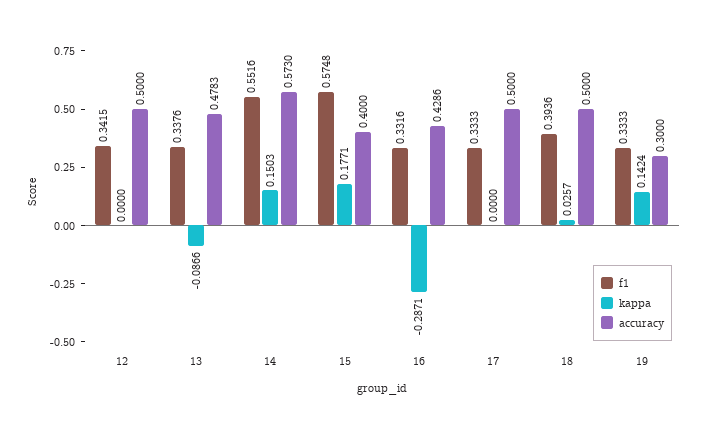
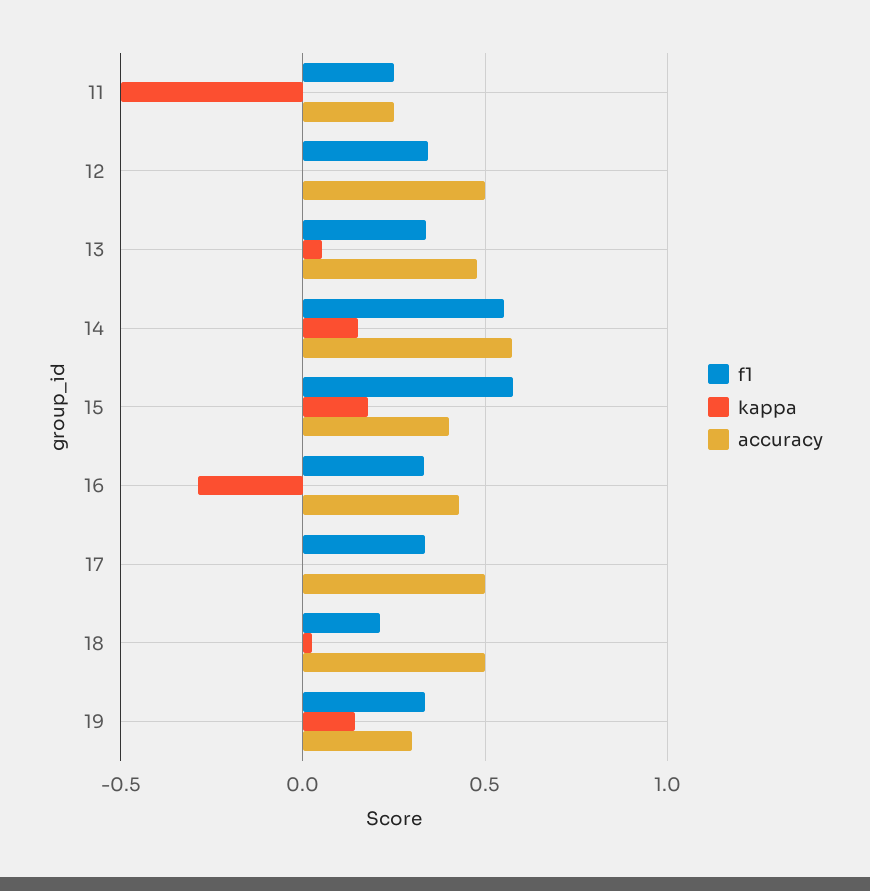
kappa, 13: -0.0866 -> 0.05
f1, 18: 0.3936 -> 0.2
f1, 11: none -> 0.25
kappa, 11: none -> -0.5
accuracy, 11: none -> 0.25

